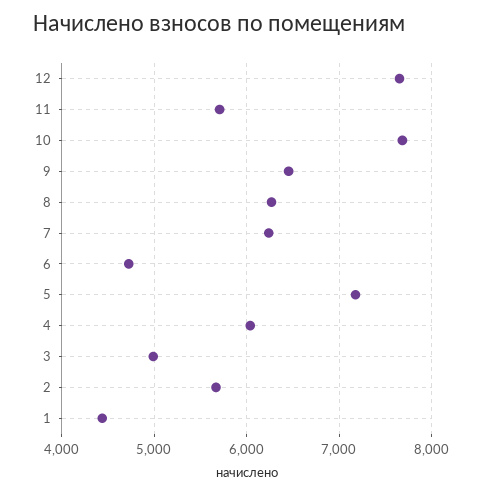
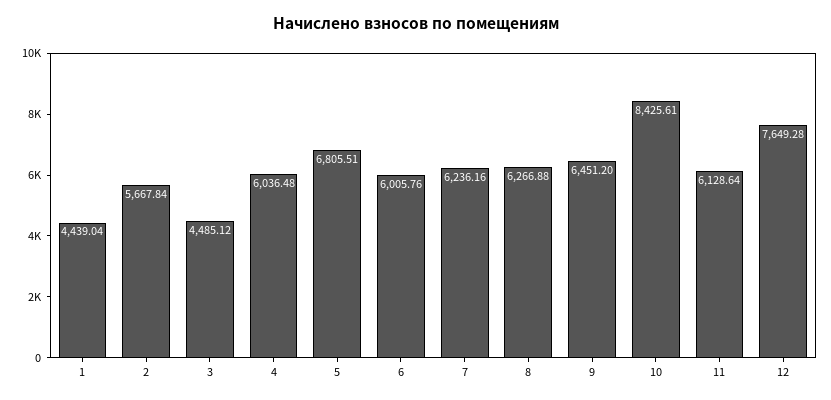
11: 5700 -> 6128.64
10: 7700 -> 8425.61
6: 4700 -> 6005.76
5: 7200 -> 6805.51
3: 5000 -> 4485.12

